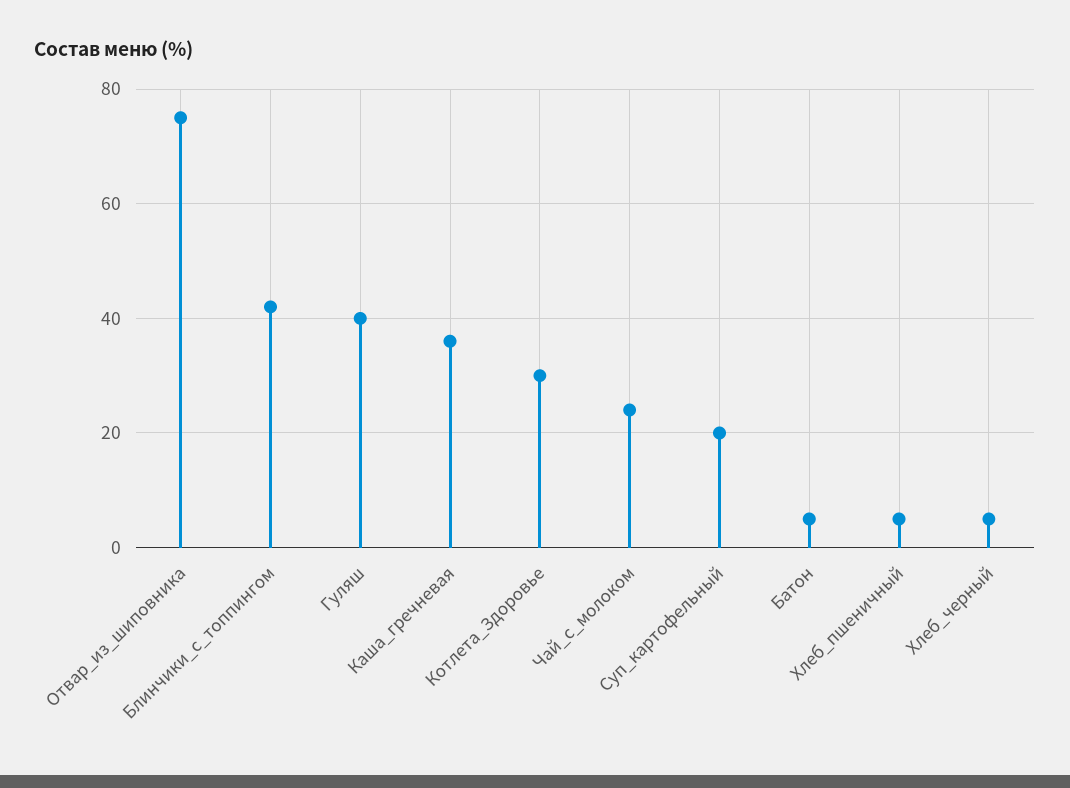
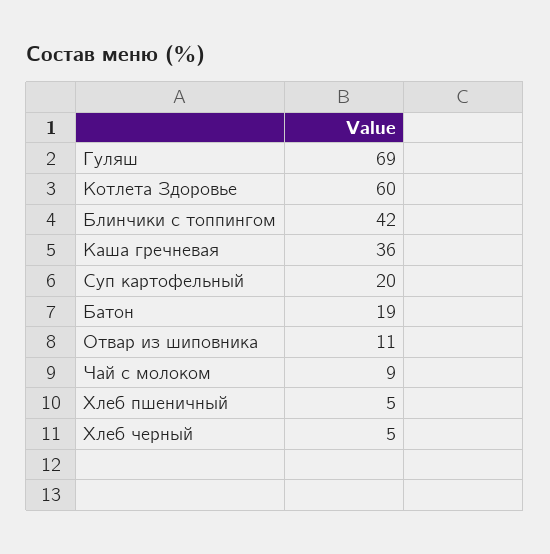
Отвар_из_шиповника: 75 -> 11
Гуляш: 40 -> 69
Котлета_Здоровье: 30 -> 60
Чай_с_молоком: 25 -> 9
Батон: 5 -> 19

